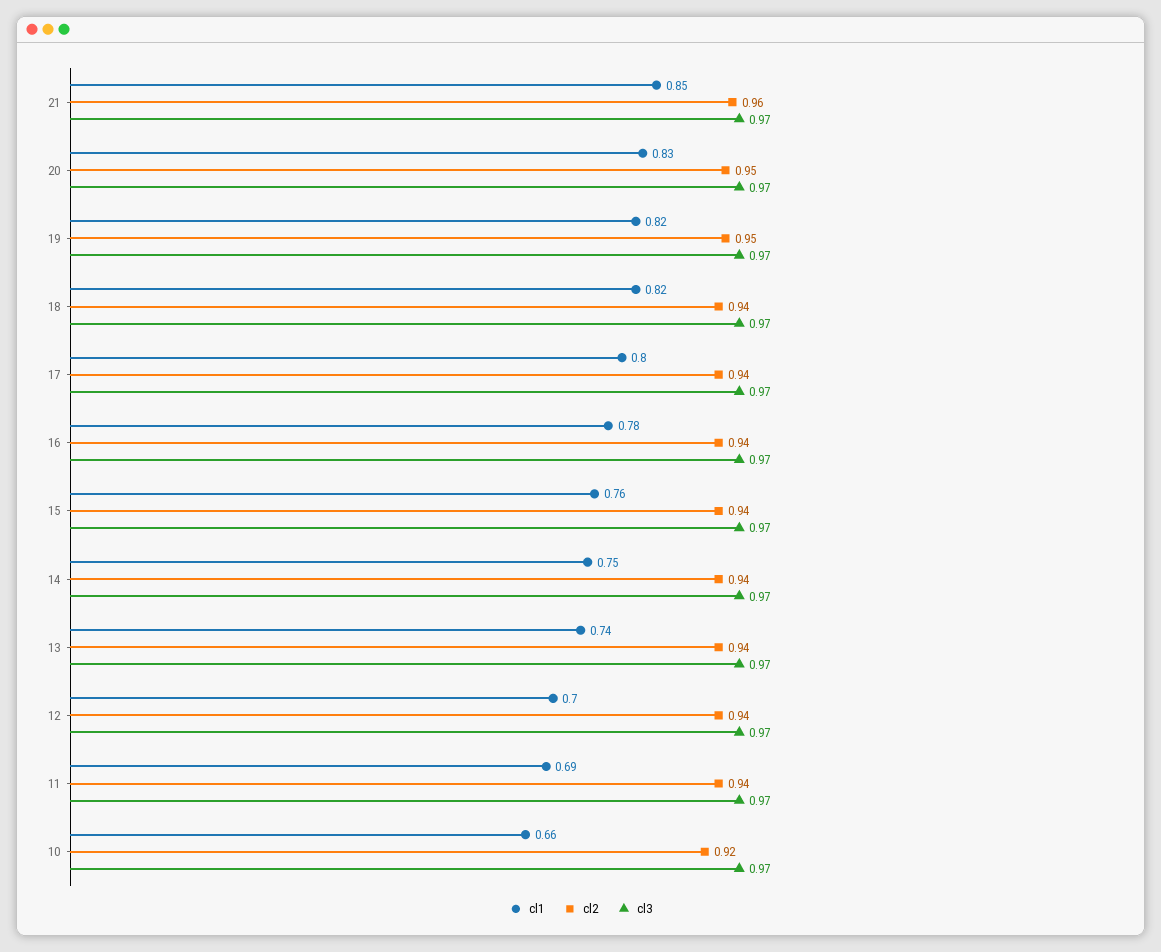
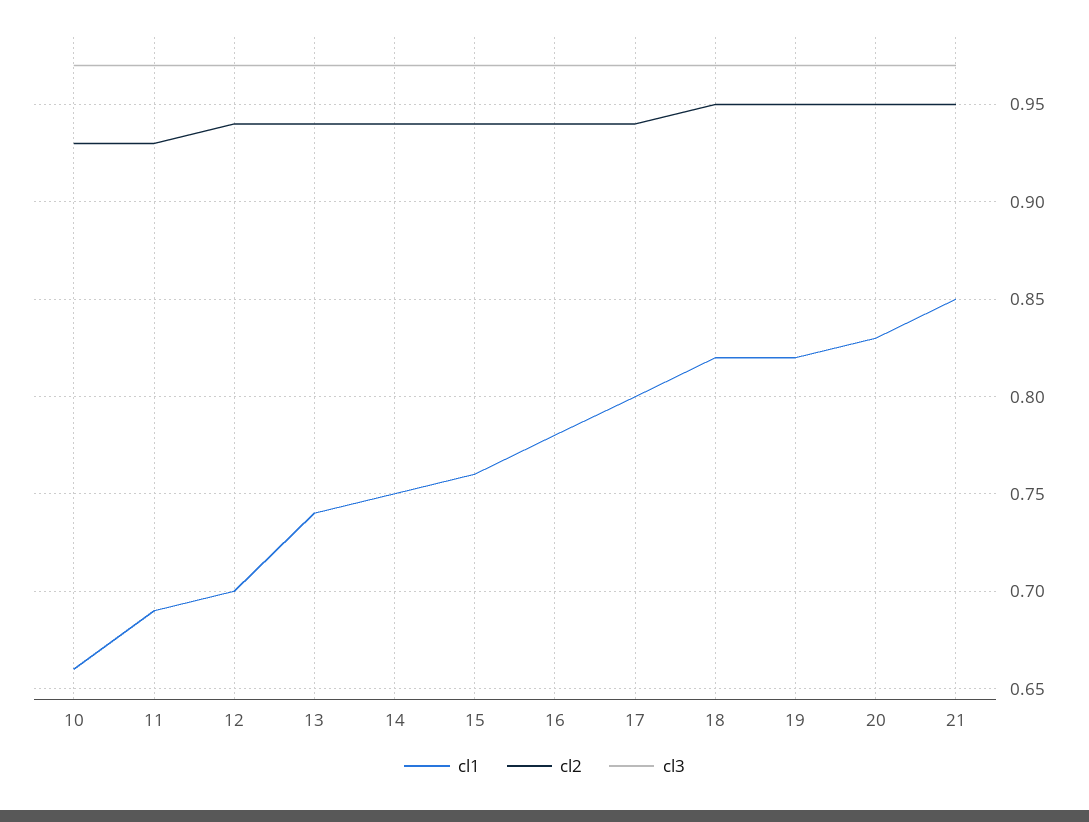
cl2, 21: 0.96 -> 0.95
cl2, 18: 0.94 -> 0.95
cl2, 11: 0.94 -> 0.93
cl2, 10: 0.92 -> 0.93

